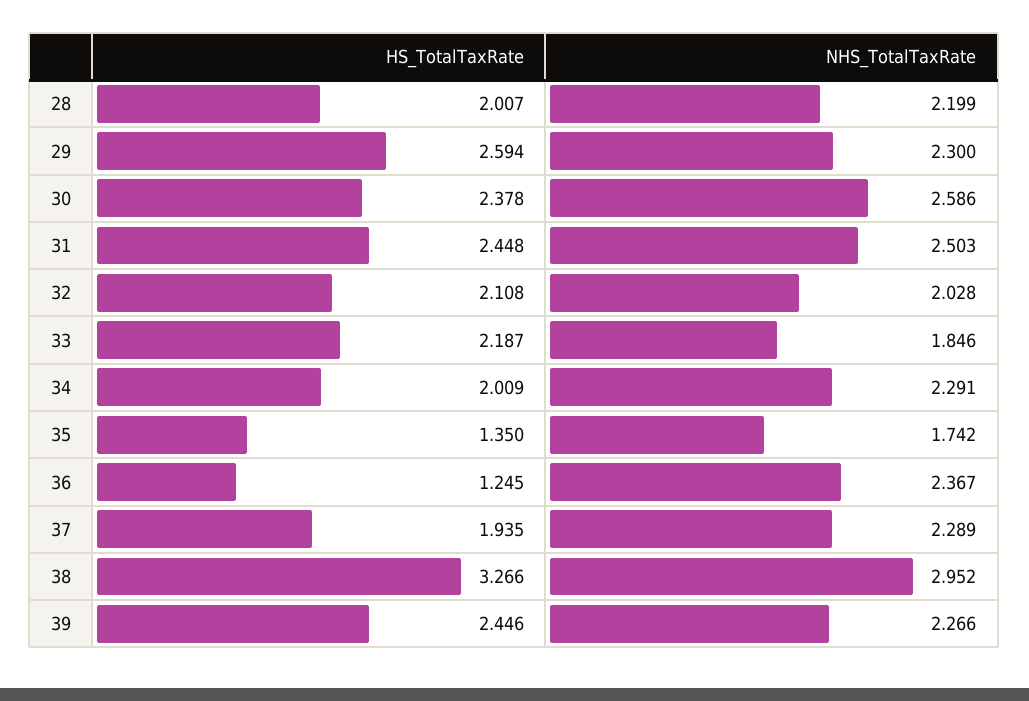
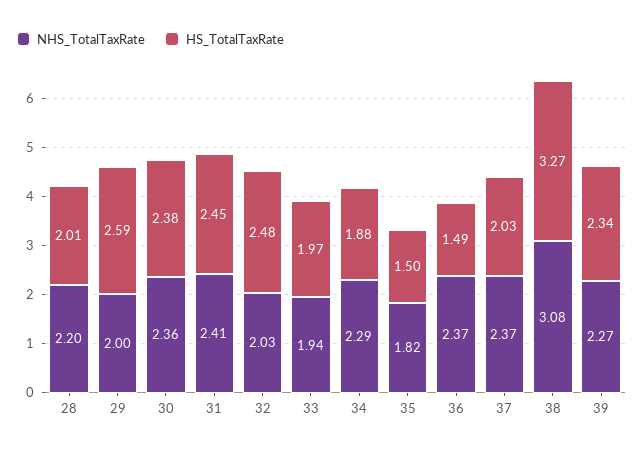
NHS_TotalTaxRate, 29: 2.3 -> 2
NHS_TotalTaxRate, 30: 2.586 -> 2.36
NHS_TotalTaxRate, 31: 2.503 -> 2.41
HS_TotalTaxRate, 32: 2.108 -> 2.48
HS_TotalTaxRate, 33: 2.187 -> 1.97
NHS_TotalTaxRate, 33: 1.846 -> 1.94
HS_TotalTaxRate, 34: 2.009 -> 1.88
HS_TotalTaxRate, 35: 1.35 -> 1.5
NHS_TotalTaxRate, 35: 1.742 -> 1.82
HS_TotalTaxRate, 36: 1.245 -> 1.49
HS_TotalTaxRate, 37: 1.935 -> 2.03
NHS_TotalTaxRate, 37: 2.289 -> 2.37
NHS_TotalTaxRate, 38: 2.952 -> 3.08
HS_TotalTaxRate, 39: 2.446 -> 2.34

